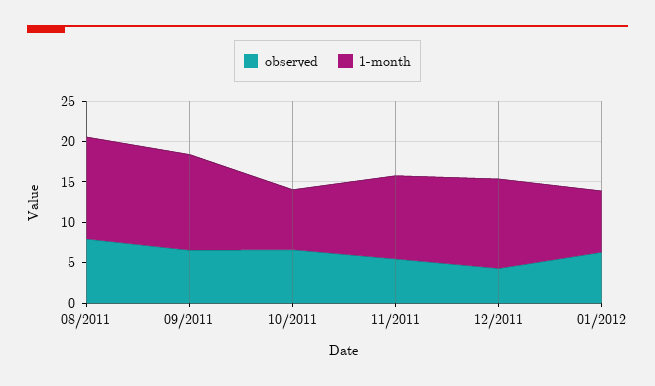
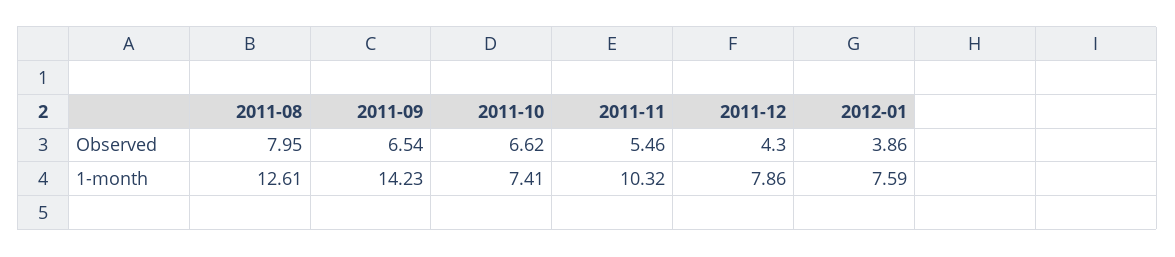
1-month, 09/2011: 12 -> 14.23
1-month, 12/2011: 11 -> 7.86
observed, 01/2012: 6 -> 3.86

